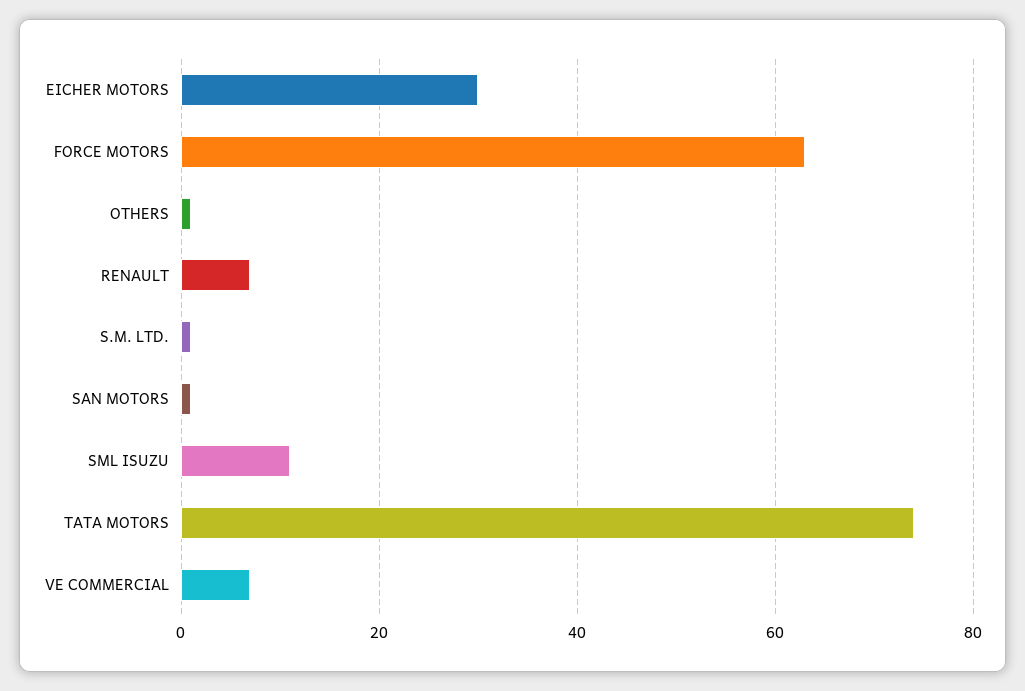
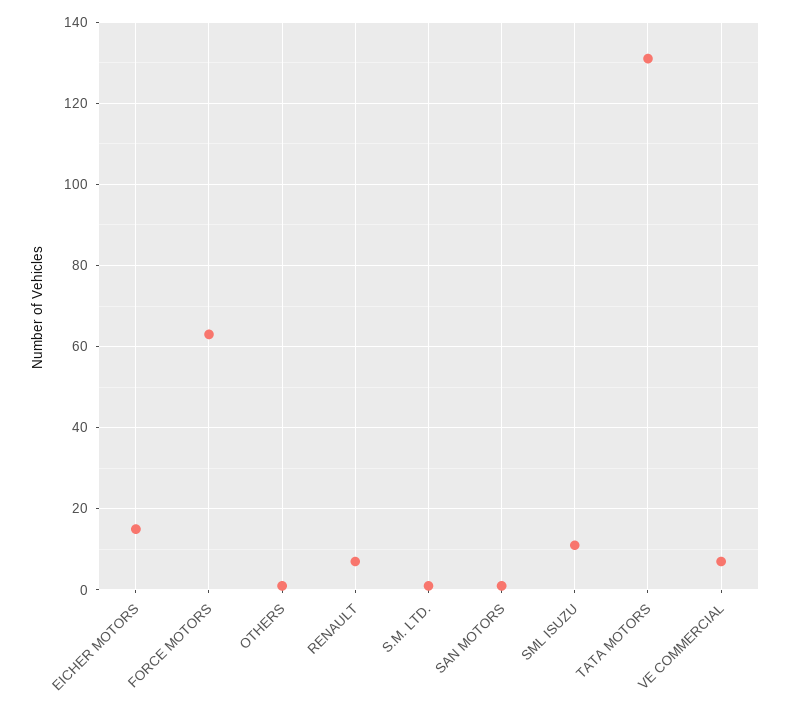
EICHER MOTORS: 30 -> 15
TATA MOTORS: 75 -> 130

